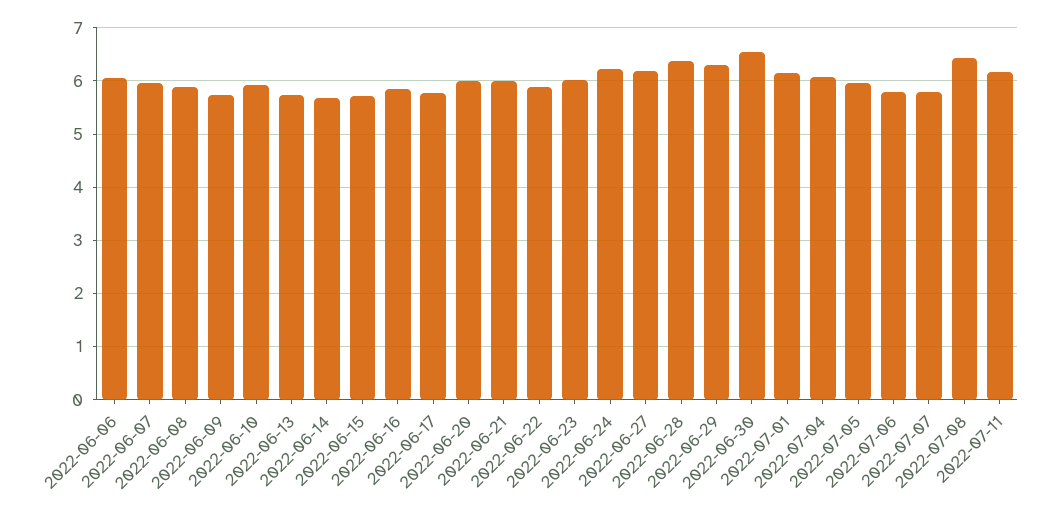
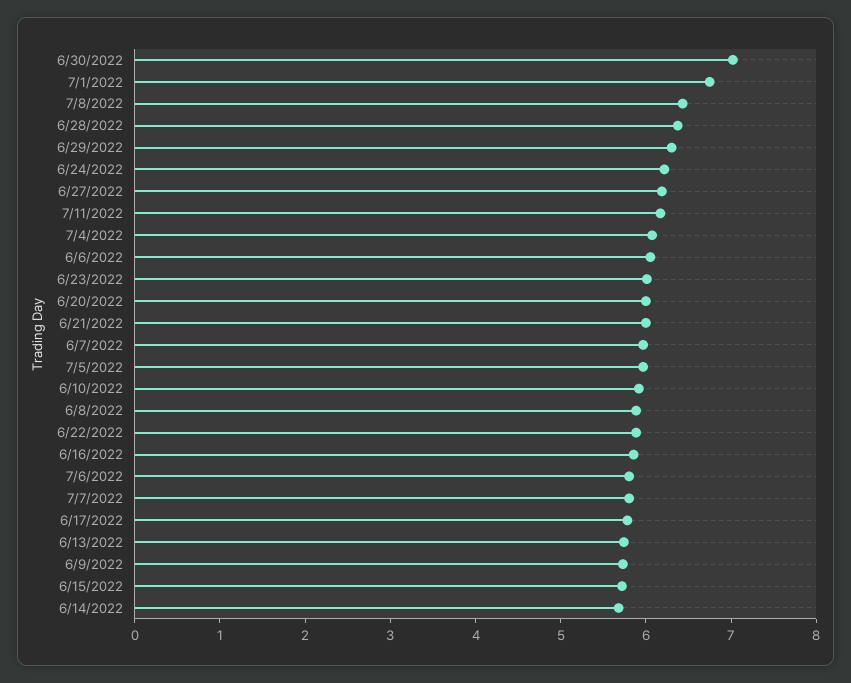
2022-06-30: 6.6 -> 7
2022-07-01: 6.2 -> 6.8

